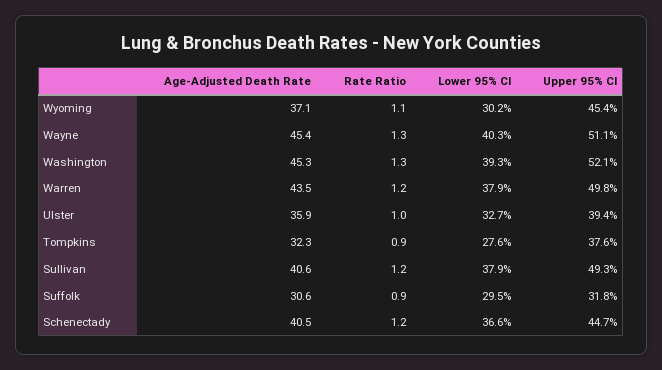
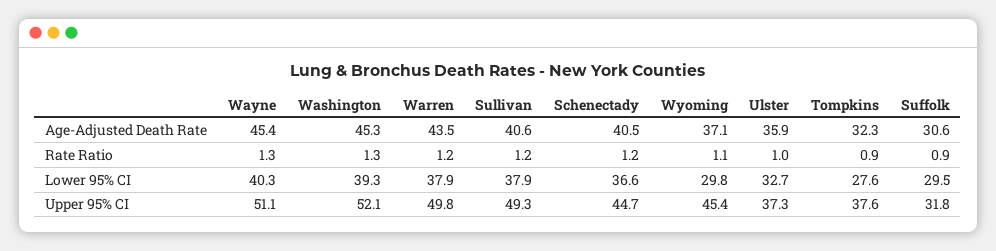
Lower 95% CI, Wyoming: 30.2 -> 29.8
Upper 95% CI, Ulster: 39.4 -> 37.3

